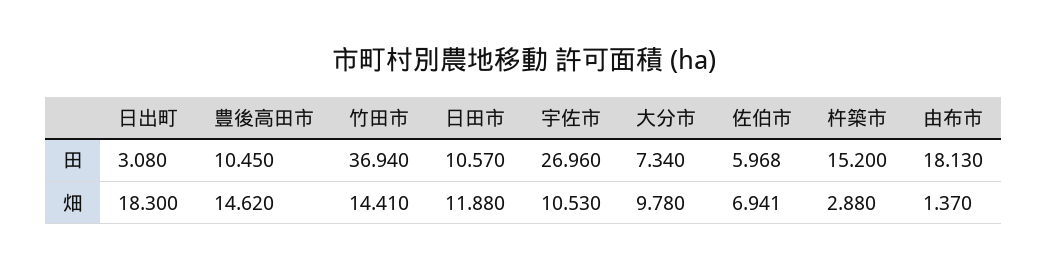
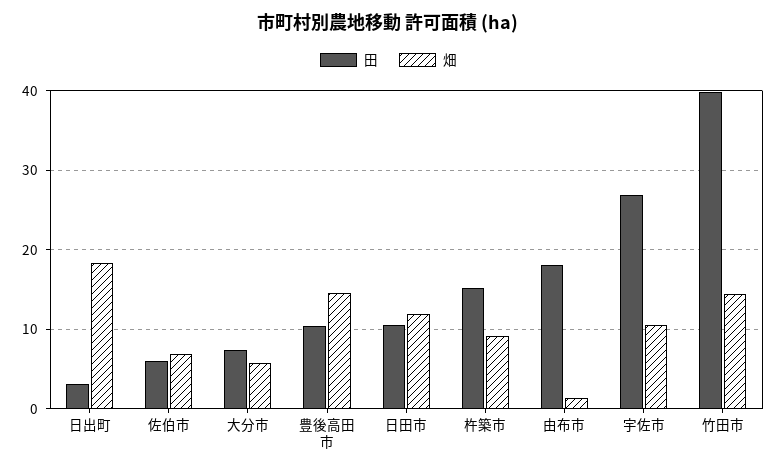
田, 竹田市: 36.94 -> 40
畑, 大分市: 9.78 -> 6
畑, 杵築市: 2.88 -> 9

